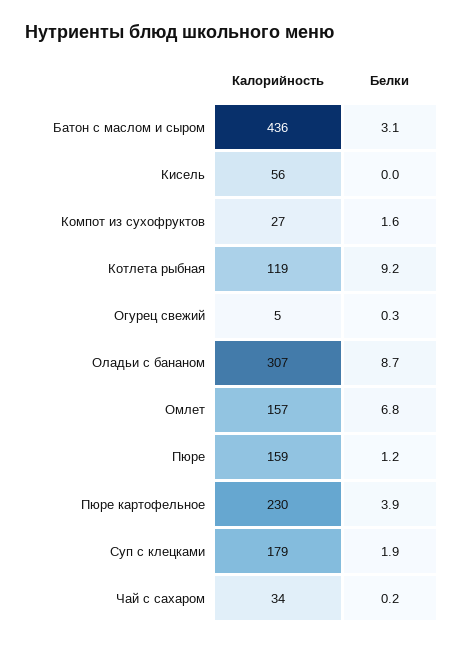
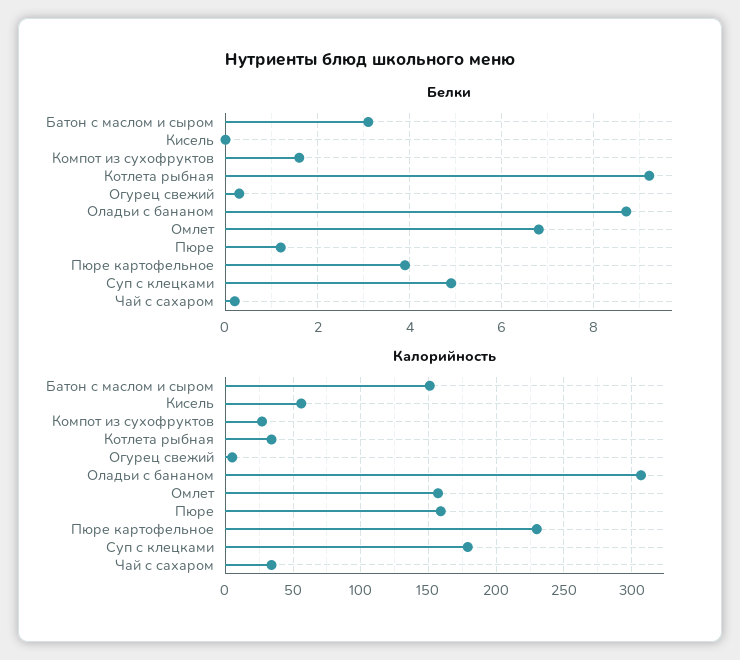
Калорийность, Батон с маслом и сыром: 436 -> 150
Калорийность, Котлета рыбная: 119 -> 35
Белки, Суп с клецками: 1.9 -> 5

